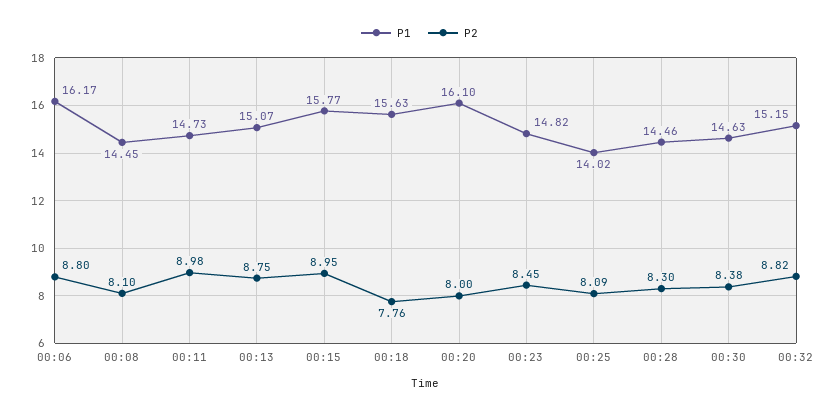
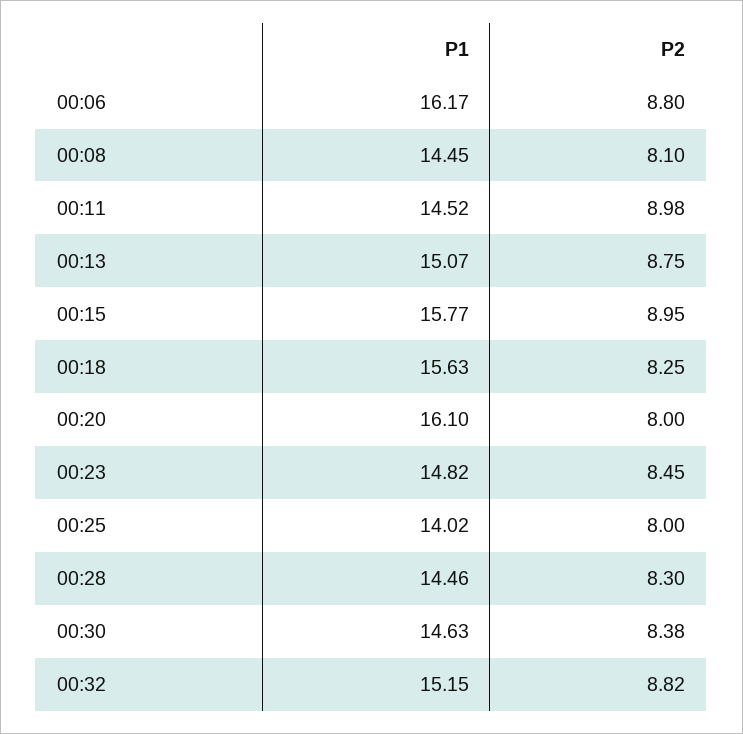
P1, 00:11: 14.73 -> 14.52
P2, 00:18: 7.76 -> 8.25
P2, 00:25: 8.09 -> 8

